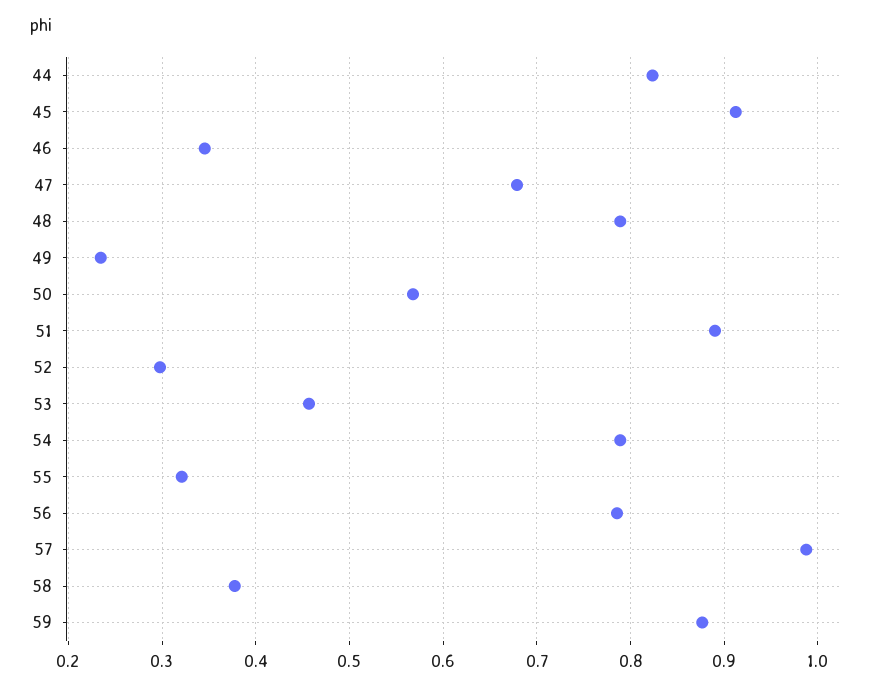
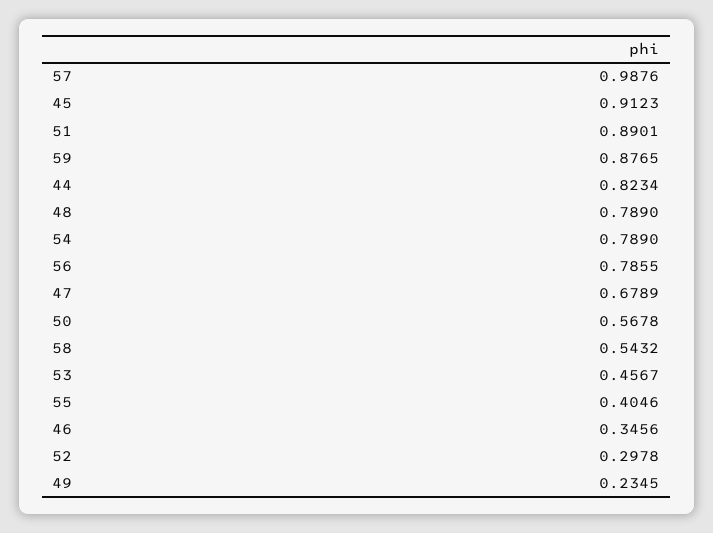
55: 0.32 -> 0.4046
58: 0.38 -> 0.5432

